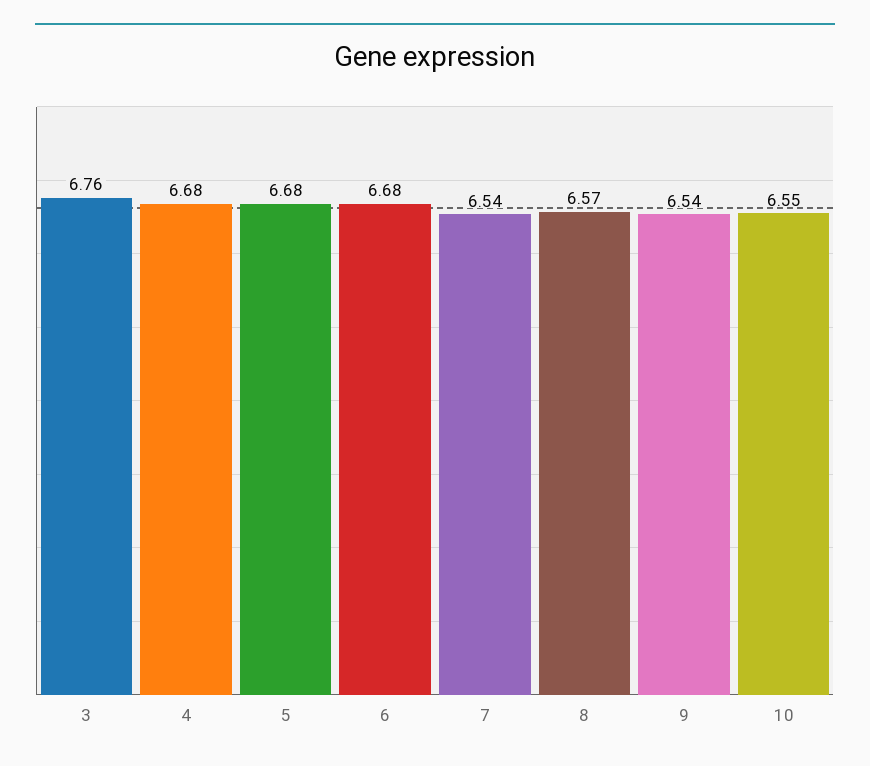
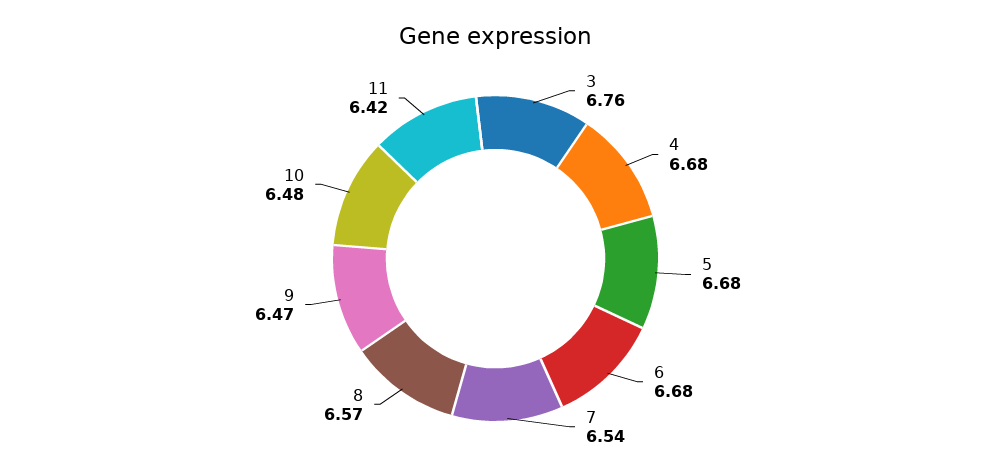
9: 6.54 -> 6.47
10: 6.55 -> 6.48
11: none -> 6.42

